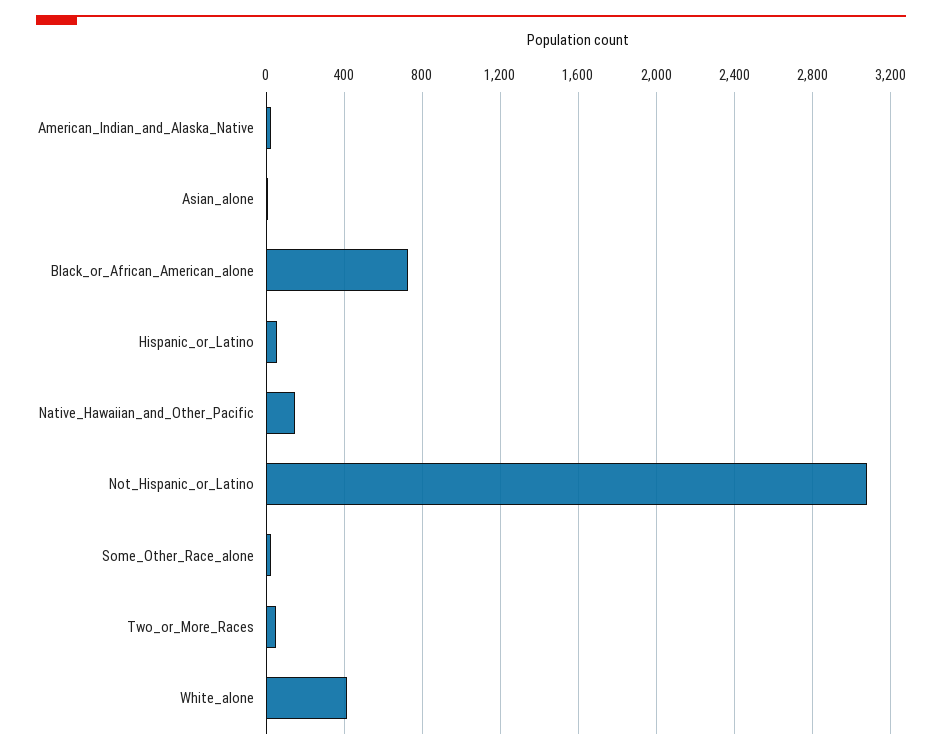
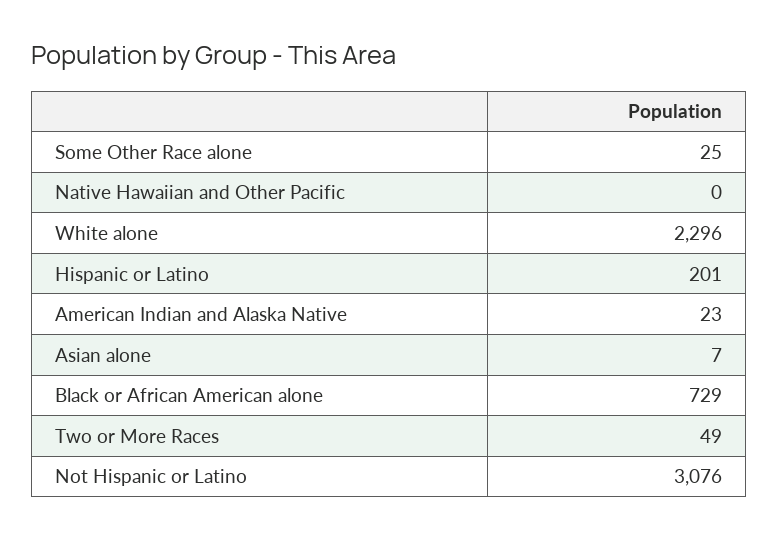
Hispanic_or_Latino: 50 -> 201
Native_Hawaiian_and_Other_Pacific: 150 -> 0
White_alone: 400 -> 2296

